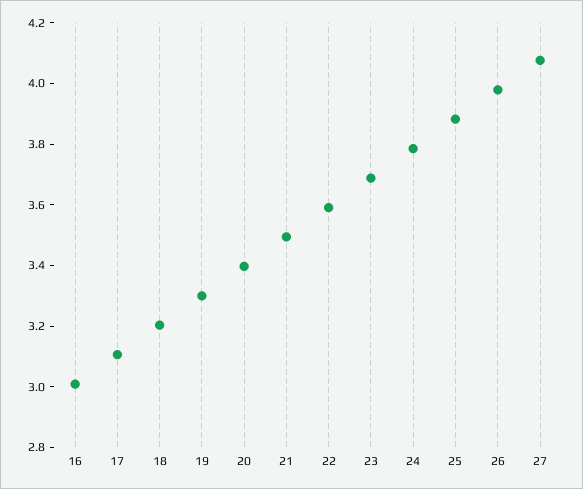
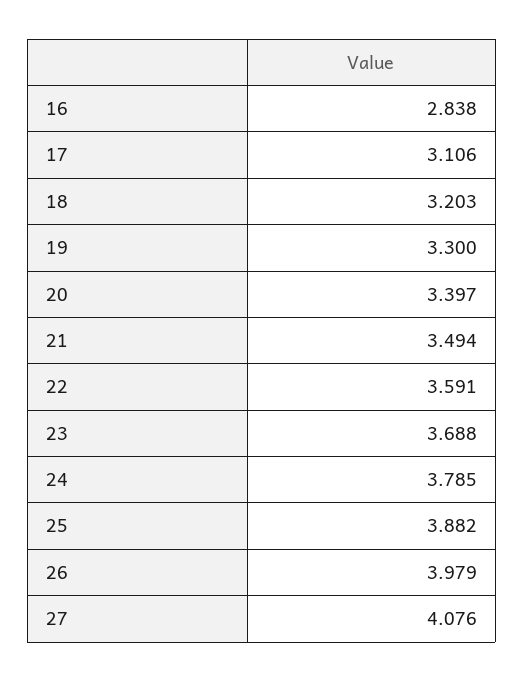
16: 3 -> 2.838

